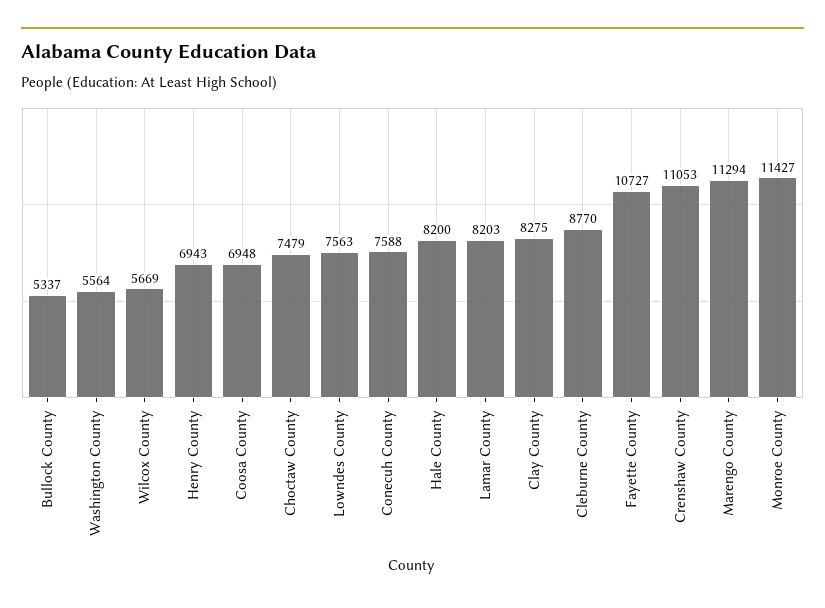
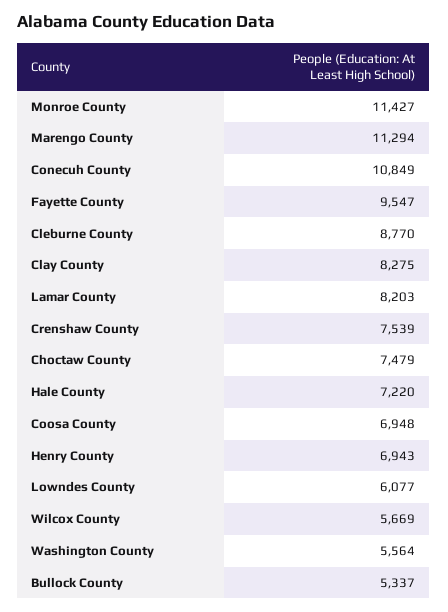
Lowndes County: 7563 -> 6077
Conecuh County: 7588 -> 10849
Hale County: 8200 -> 7220
Fayette County: 10727 -> 9547
Crenshaw County: 11053 -> 7539

